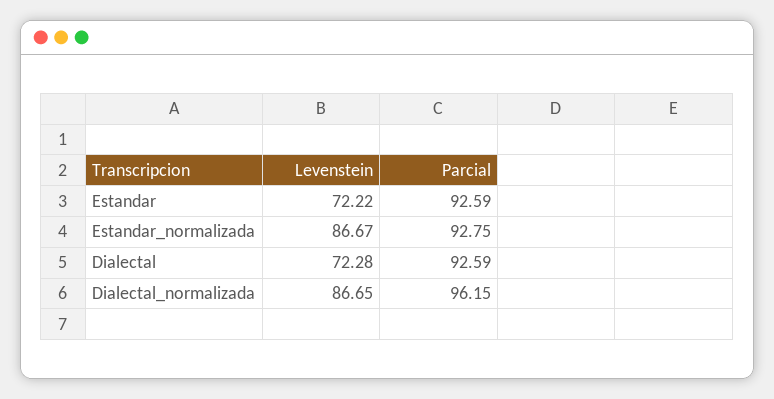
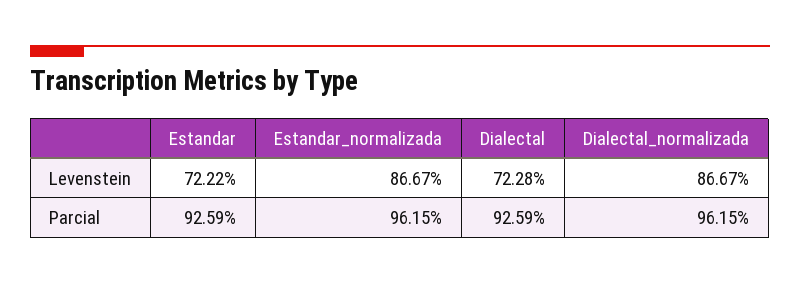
Parcial, Estandar_normalizada: 92.75 -> 96.15
Levenstein, Dialectal_normalizada: 86.65 -> 86.67

